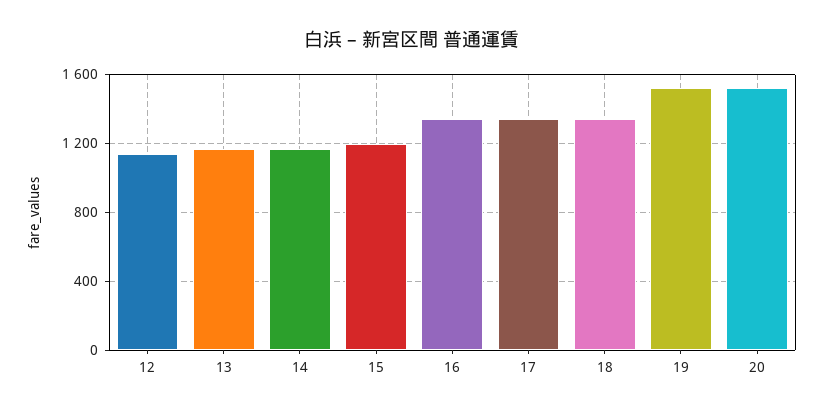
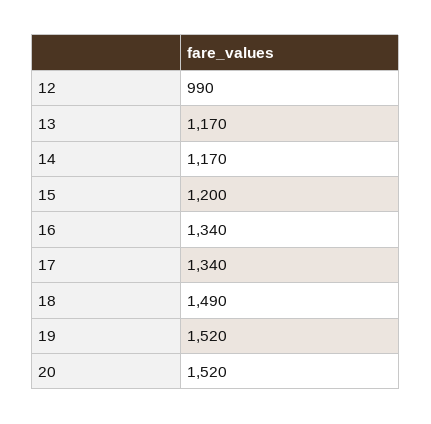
12: 1150 -> 990
18: 1350 -> 1490

